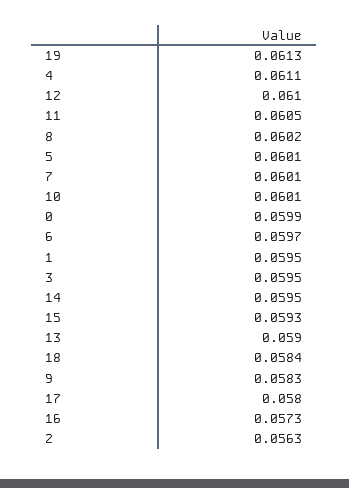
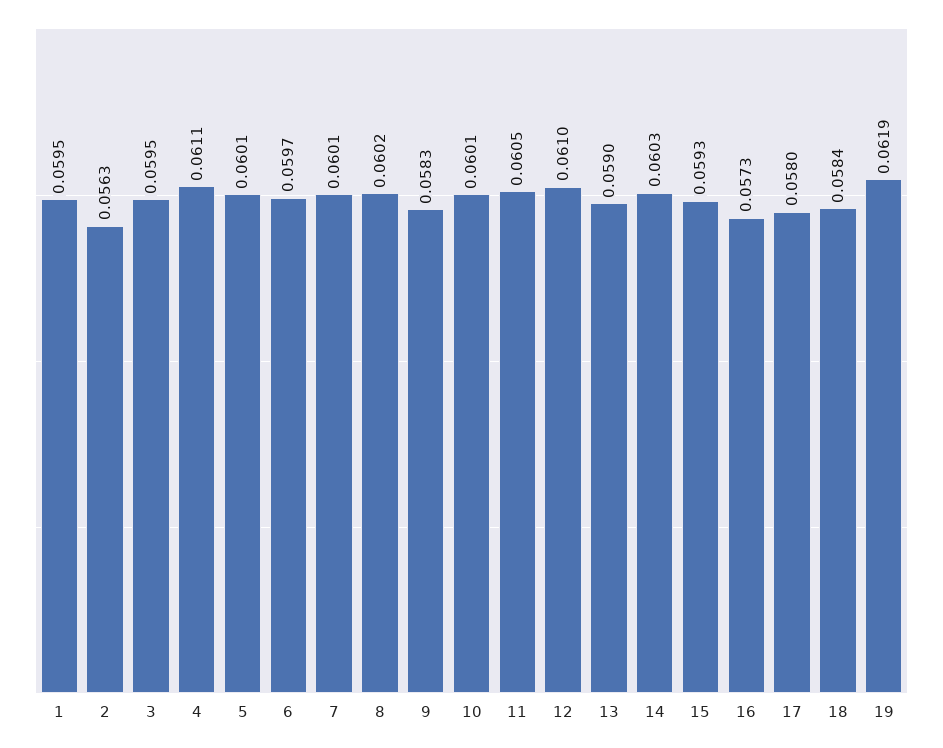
19: 0.0613 -> 0.0619
0: 0.0599 -> none
14: 0.0595 -> 0.0603

